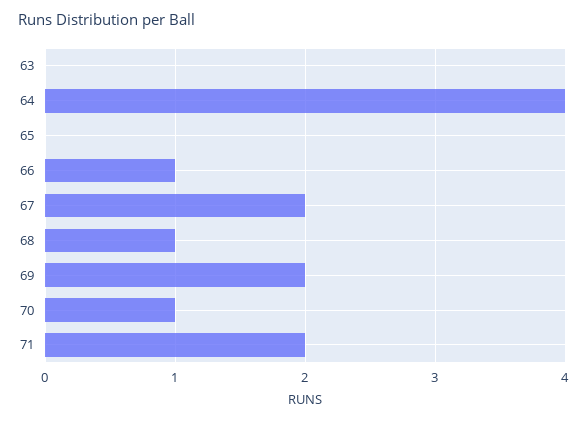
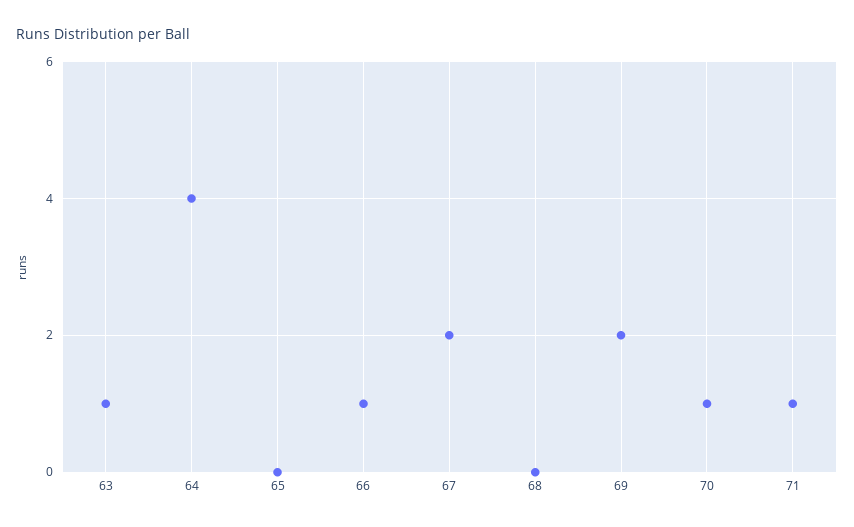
63: 0 -> 1
68: 1 -> 0
71: 2 -> 1

